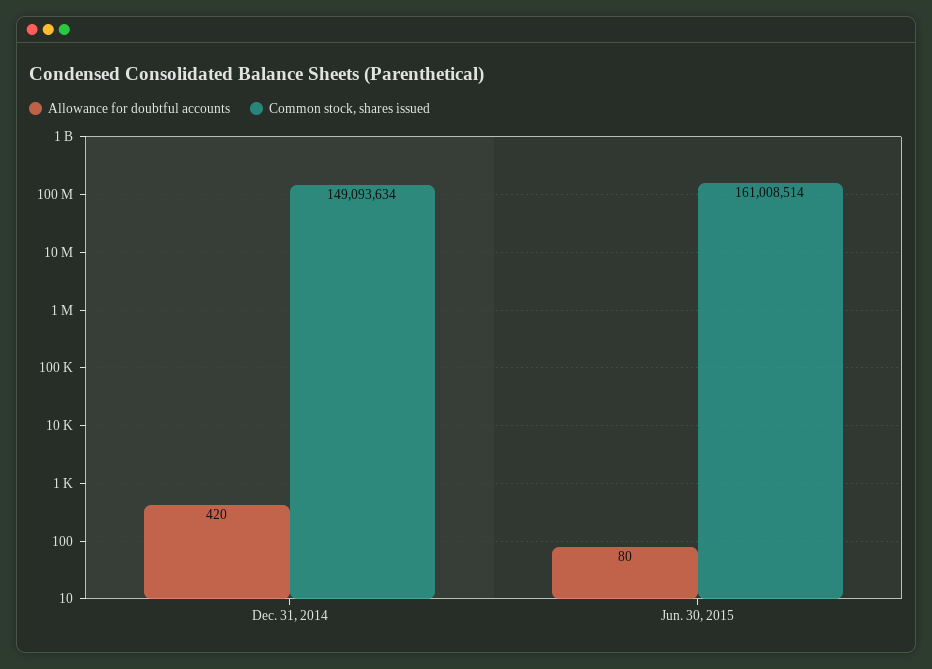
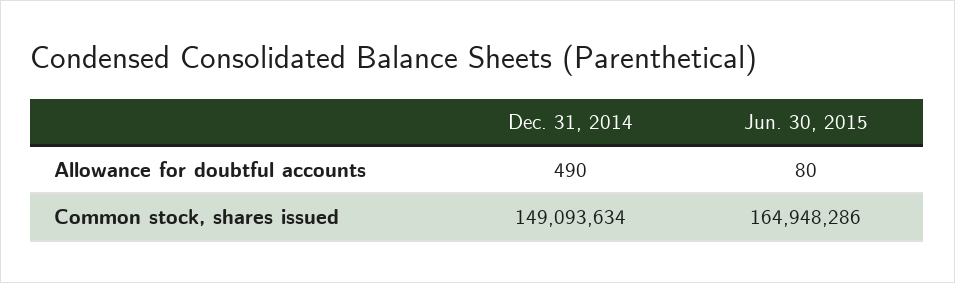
Allowance for doubtful accounts, Dec. 31, 2014: 420 -> 490
Common stock, shares issued, Jun. 30, 2015: 161008514 -> 164948286

